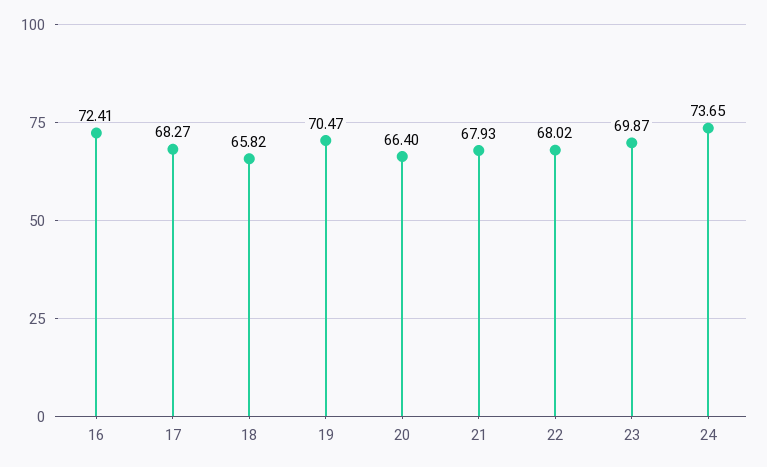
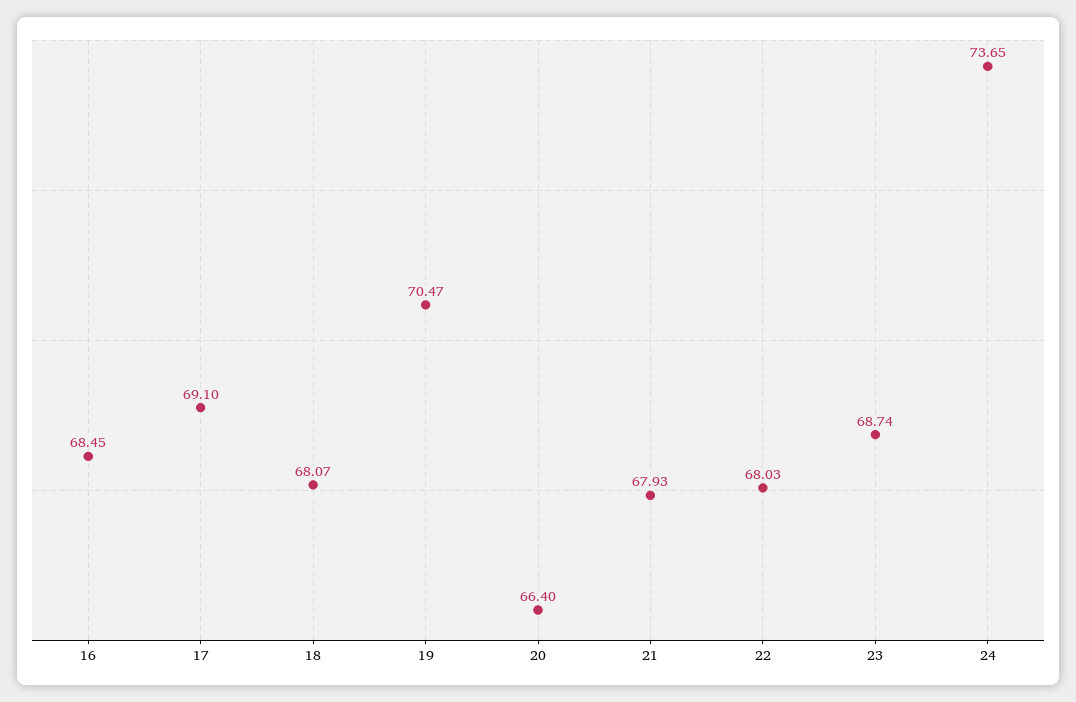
16: 72.41 -> 68.45
17: 68.27 -> 69.1
18: 65.82 -> 68.07
22: 68.02 -> 68.03
23: 69.87 -> 68.74

